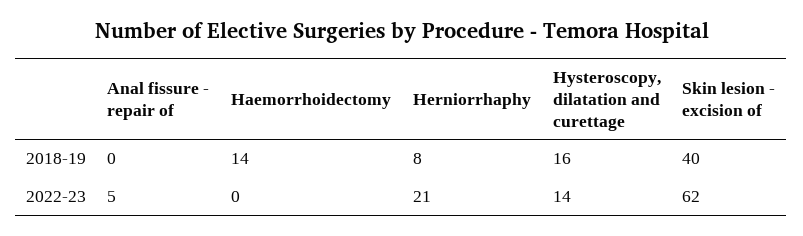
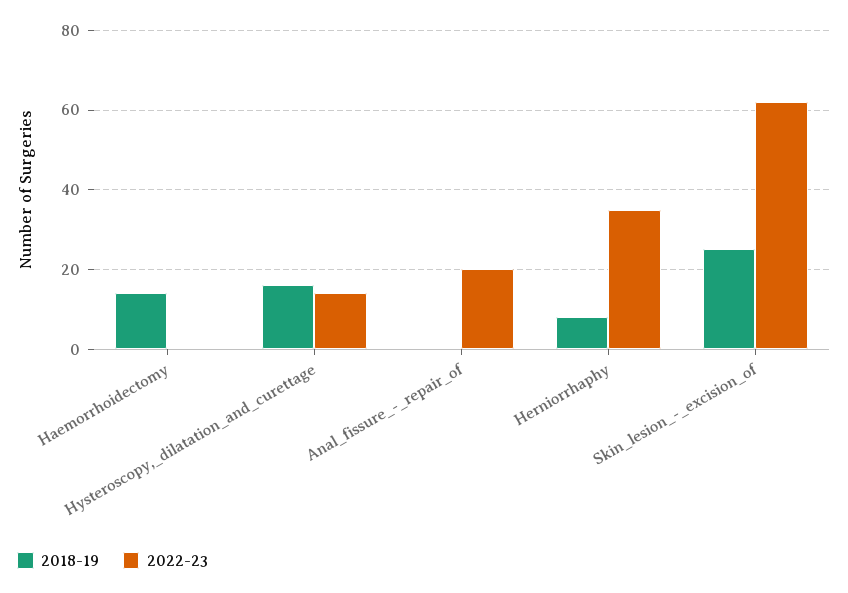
2018-19, Skin lesion - excision of: 40 -> 25
2022-23, Anal fissure - repair of: 5 -> 20
2022-23, Herniorrhaphy: 21 -> 35

